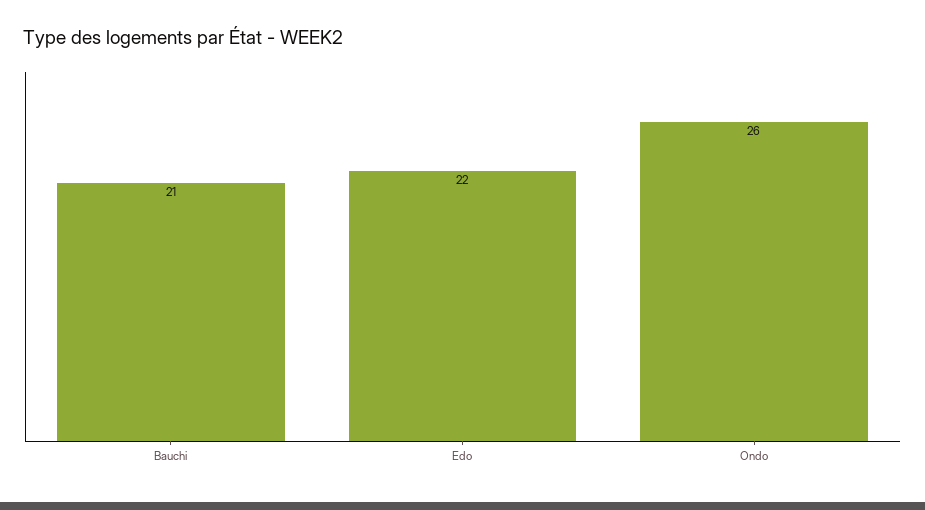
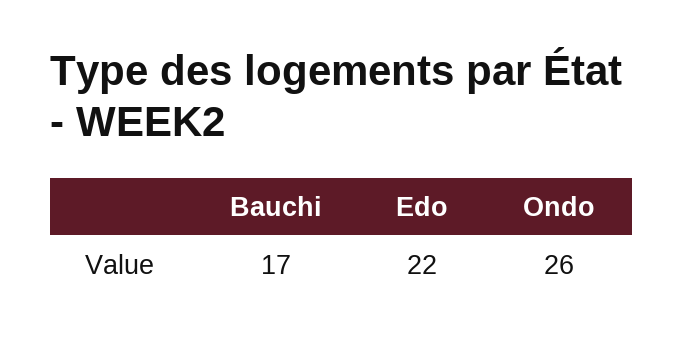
Bauchi: 21 -> 17

